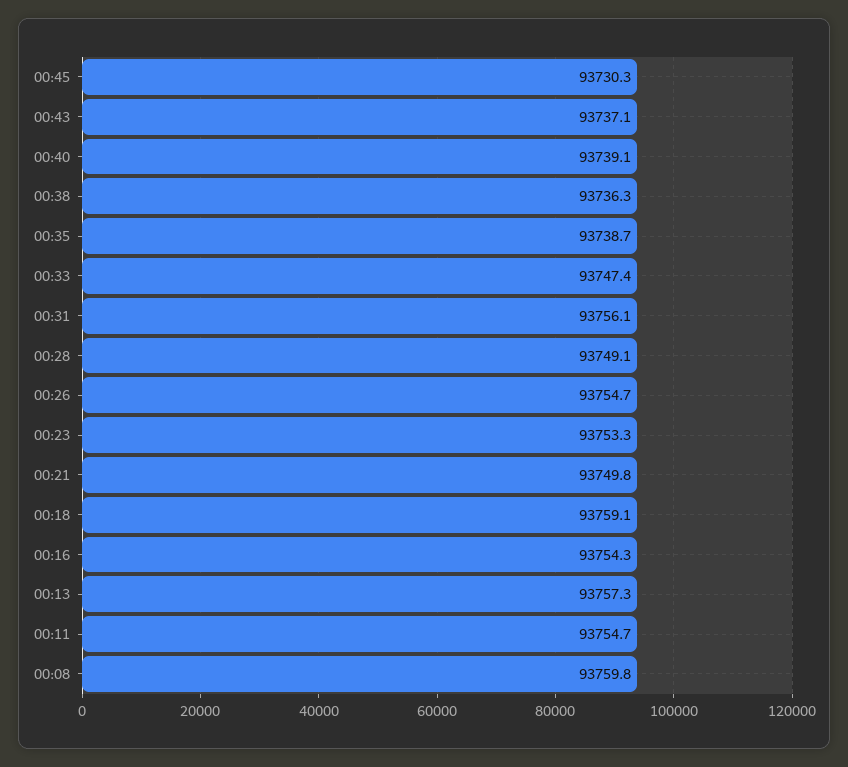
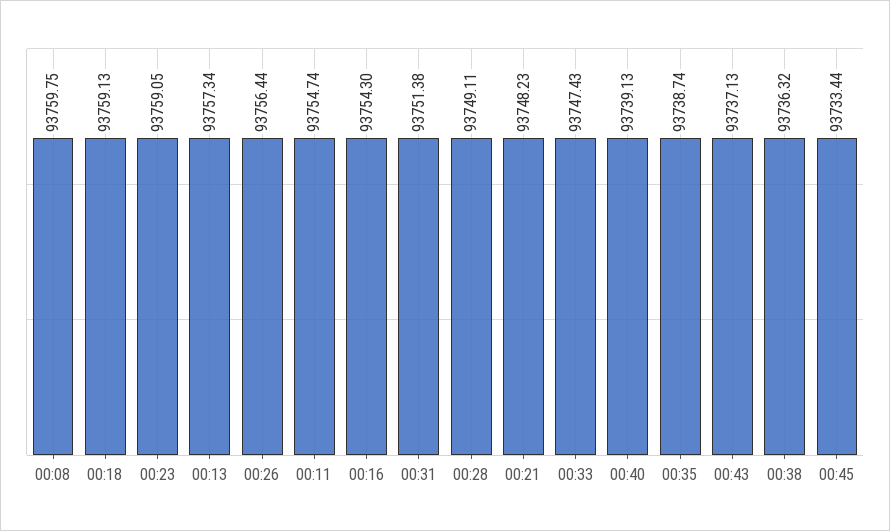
00:45: 93730.3 -> 93733.44
00:31: 93756.1 -> 93751.38
00:26: 93754.7 -> 93756.44
00:23: 93753.3 -> 93759.05
00:21: 93749.8 -> 93748.23

